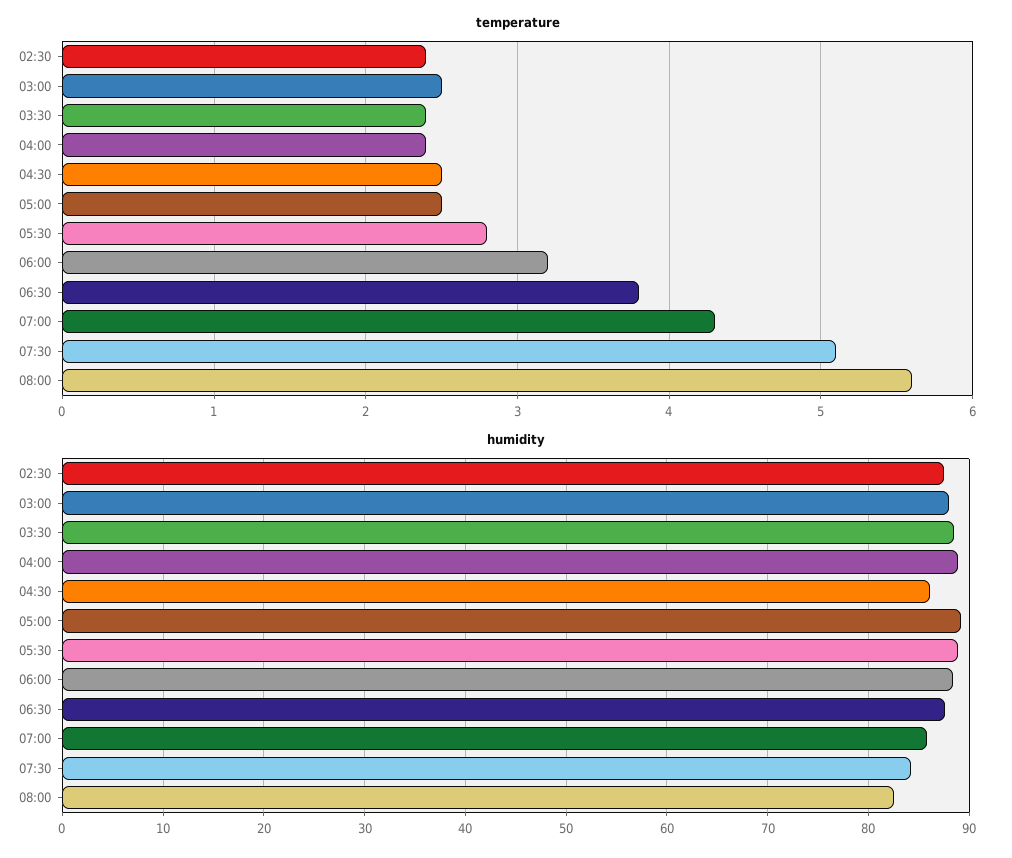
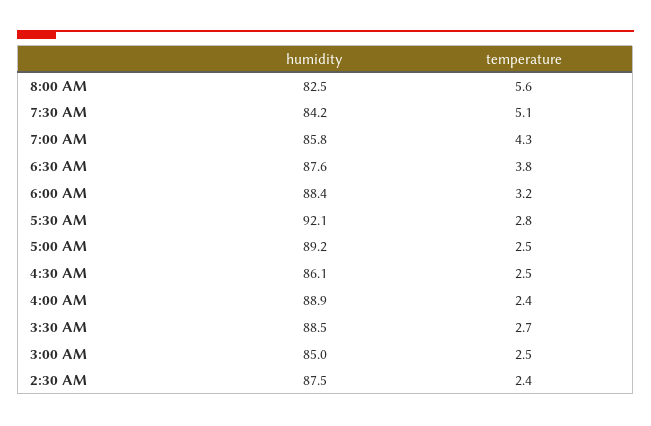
temperature, 03:30: 2.4 -> 2.7
humidity, 03:00: 88 -> 85
humidity, 05:30: 89 -> 92.1

